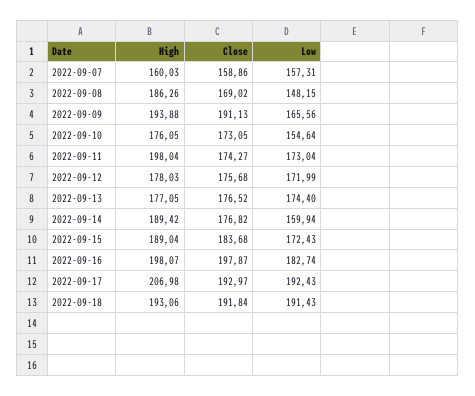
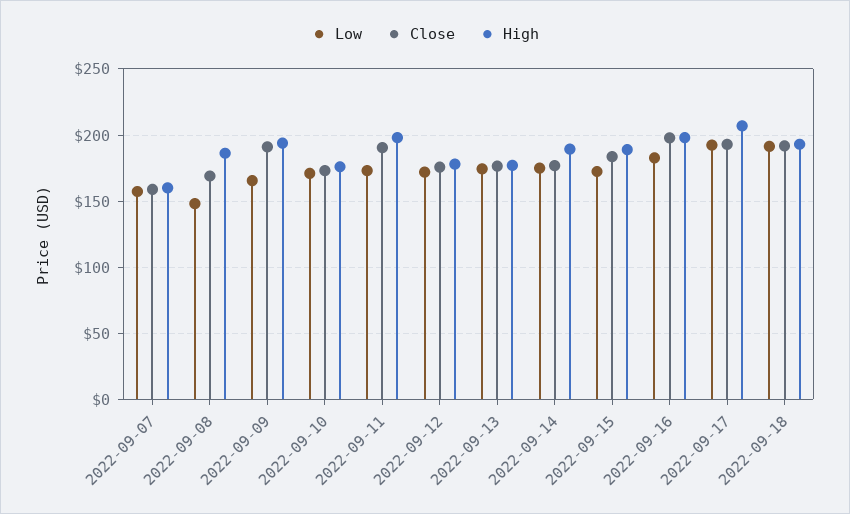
Low, 2022-09-10: 154.64 -> 170
Close, 2022-09-11: 174.27 -> 190
Low, 2022-09-14: 159.94 -> 175

